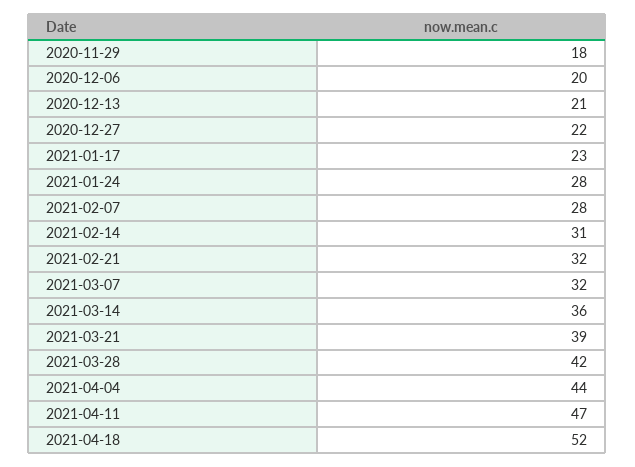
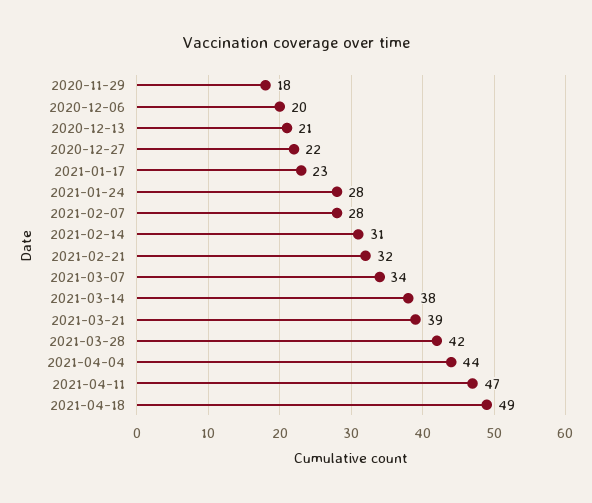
2021-03-07: 32 -> 34
2021-03-14: 36 -> 38
2021-04-18: 52 -> 49

